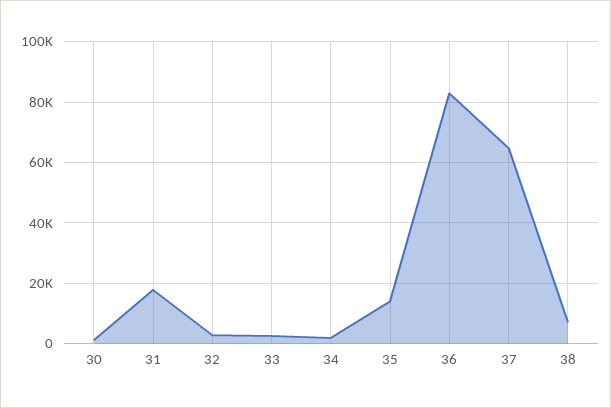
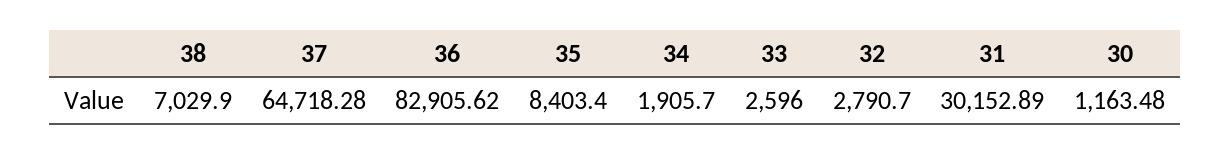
31: 18000 -> 30152.89
35: 14000 -> 8403.4

